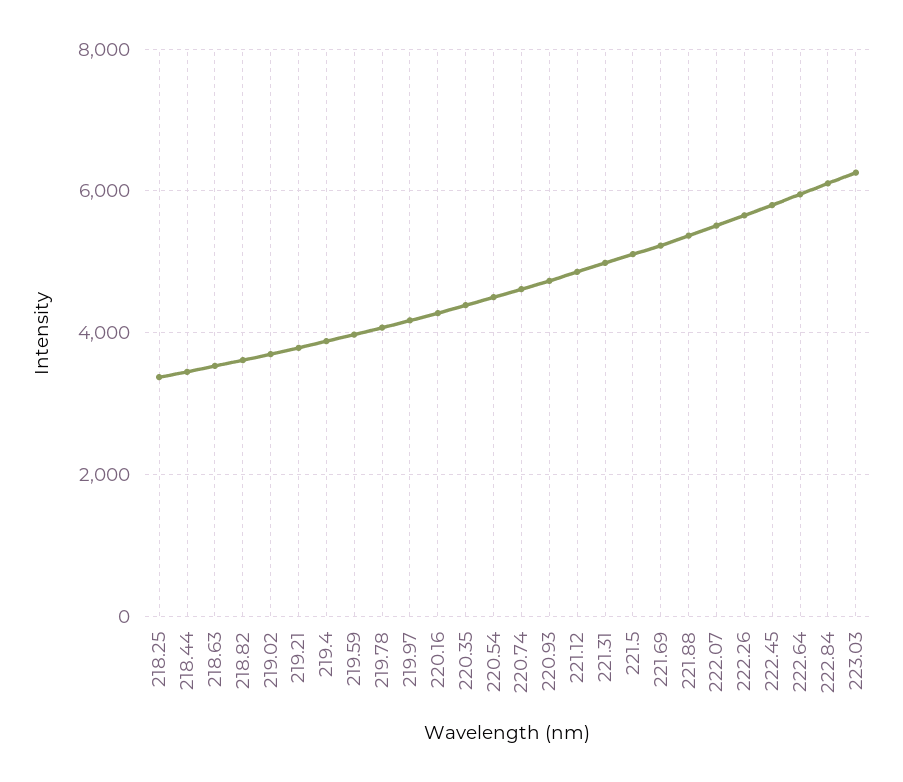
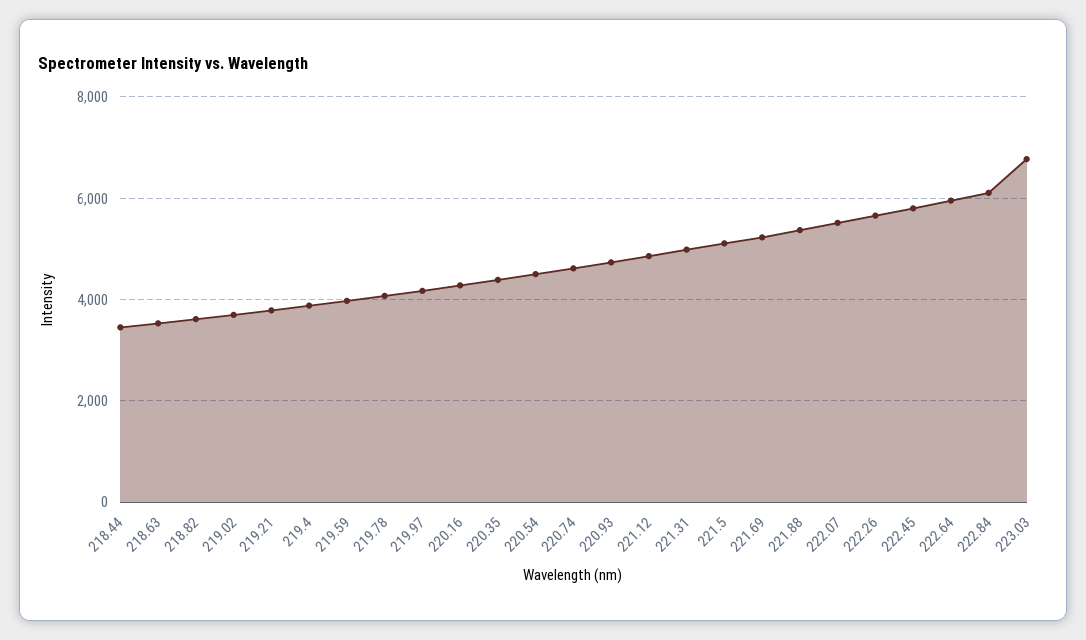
218.25: 3400 -> none
223.03: 6200 -> 6800

